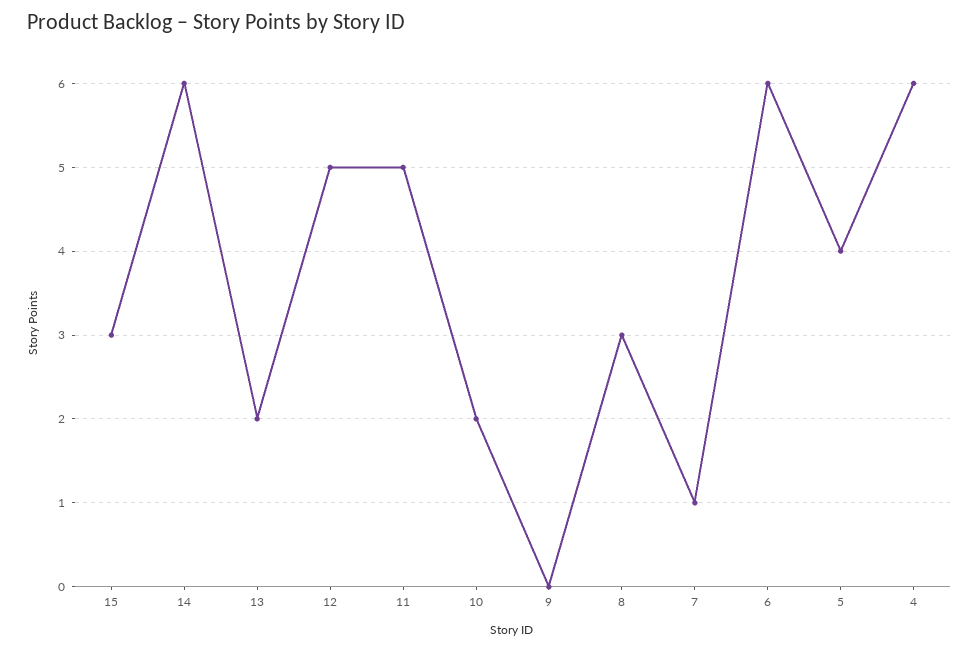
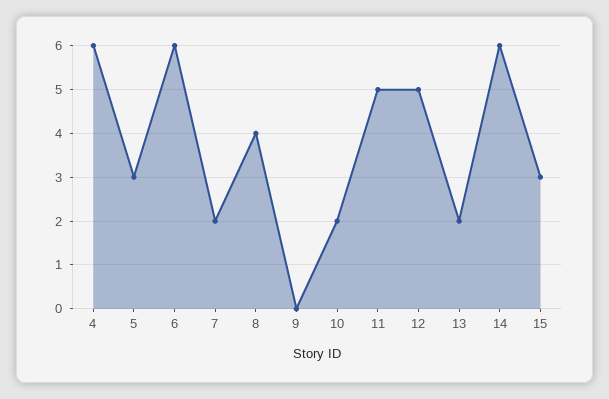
8: 3 -> 4
7: 1 -> 2
5: 4 -> 3

